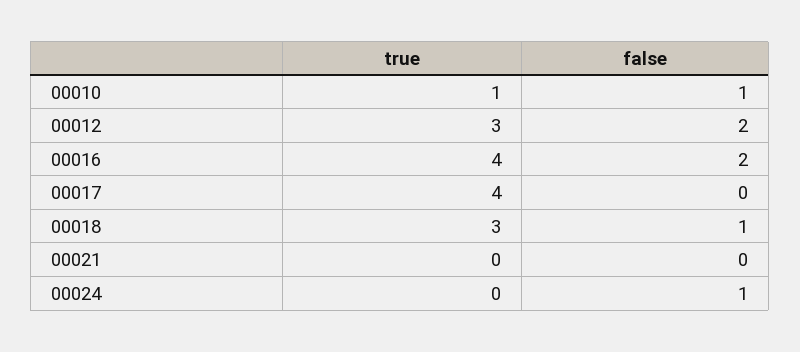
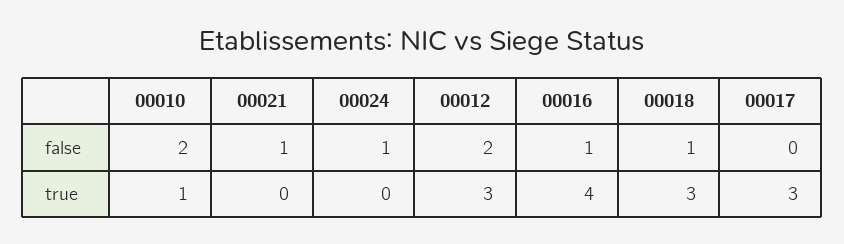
false, 00010: 1 -> 2
false, 00016: 2 -> 1
true, 00017: 4 -> 3
false, 00021: 0 -> 1

